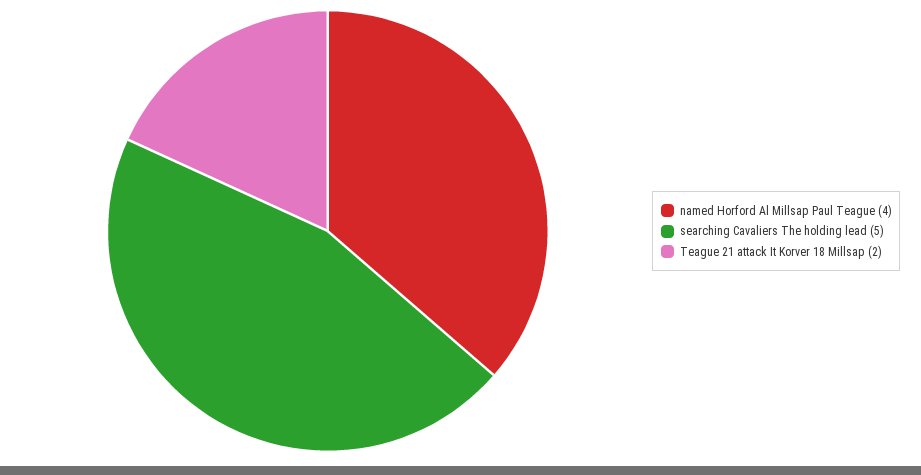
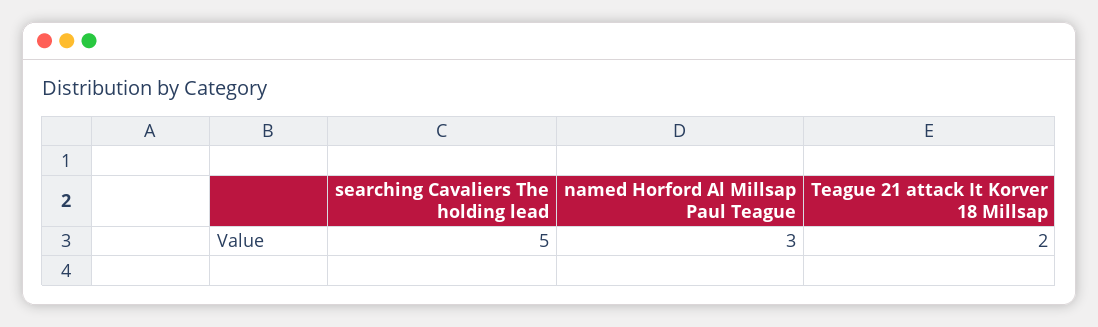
named Horford Al Millsap Paul Teague: 4 -> 3

